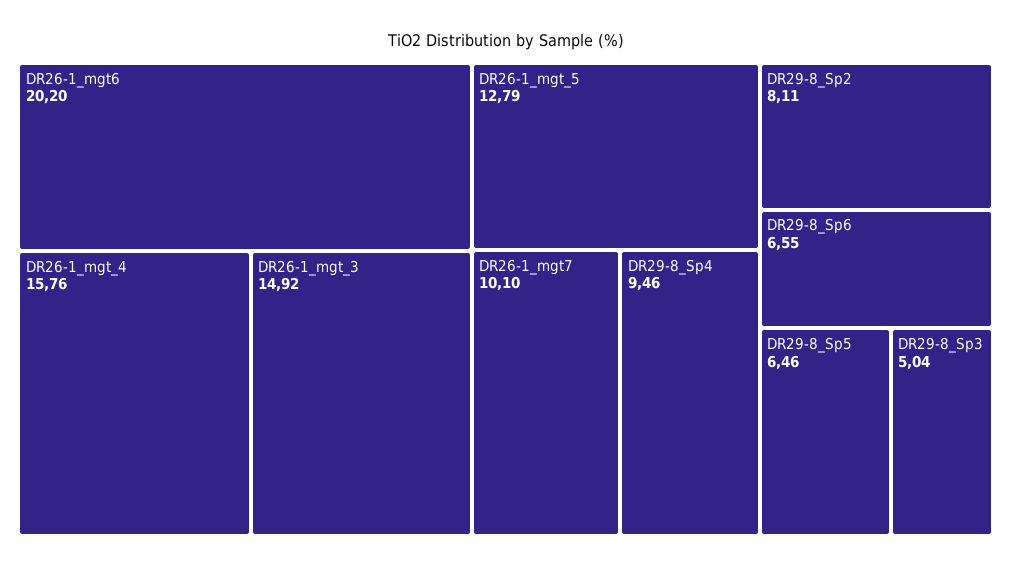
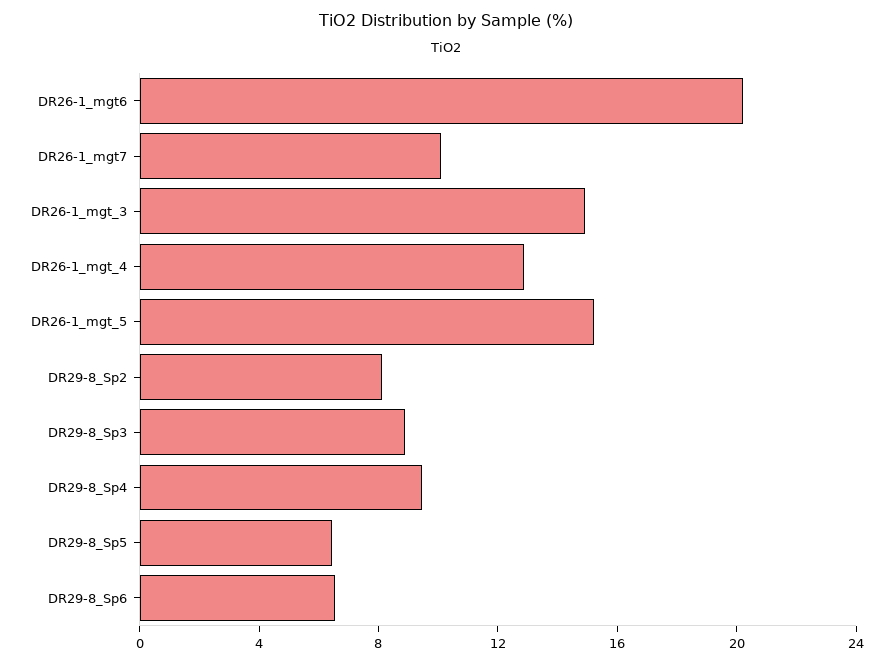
DR26-1_mgt_4: 15.76 -> 13
DR26-1_mgt_5: 12.79 -> 15
DR29-8_Sp3: 5.04 -> 9

